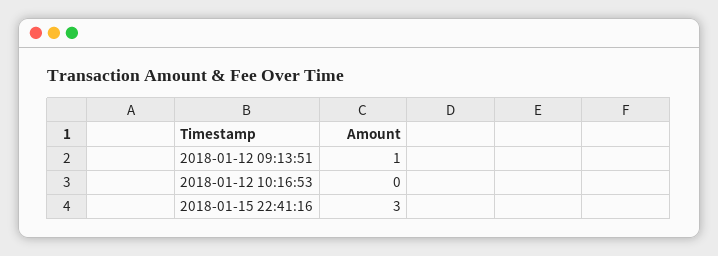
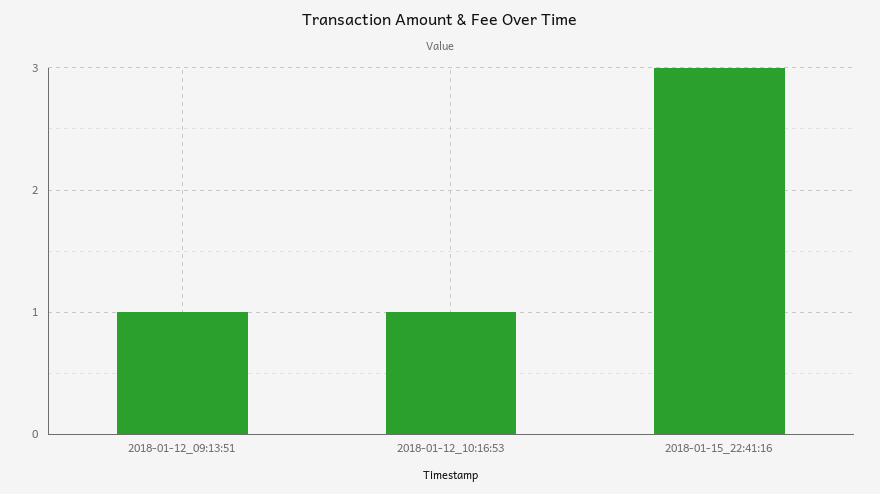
2018-01-12 10:16:53: 0 -> 1

